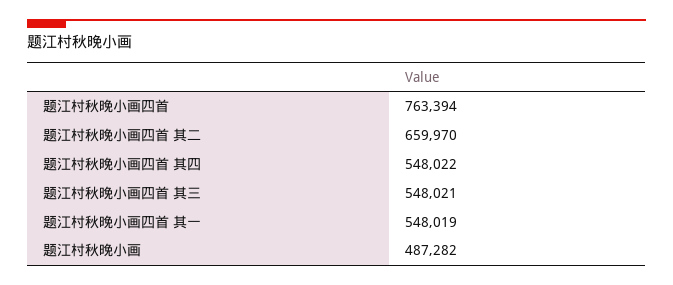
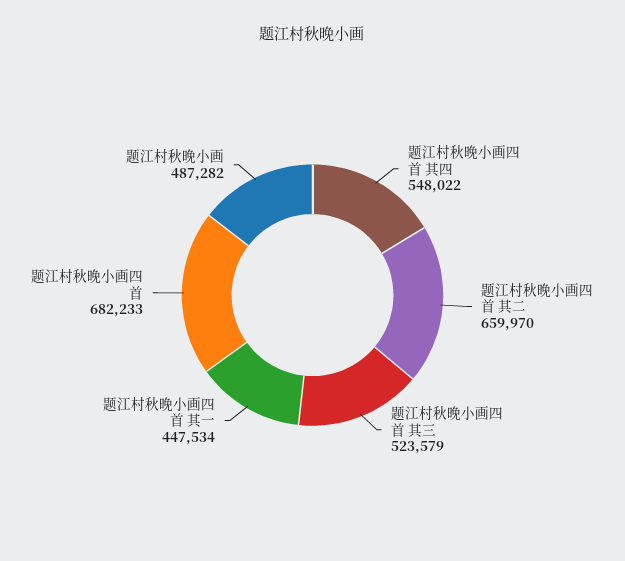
题江村秋晚小画四首: 763394 -> 682233
题江村秋晚小画四首 其三: 548021 -> 523579
题江村秋晚小画四首 其一: 548019 -> 447534

